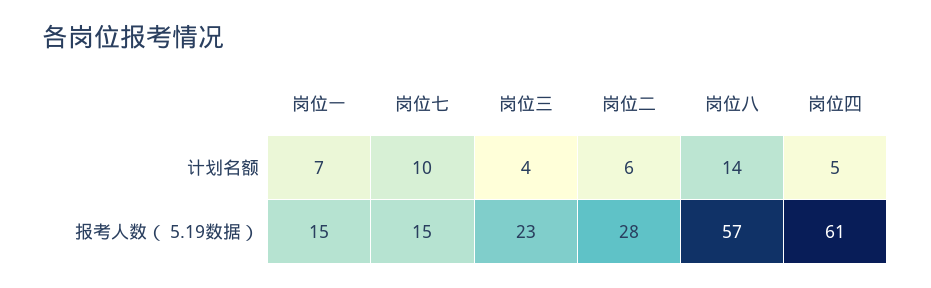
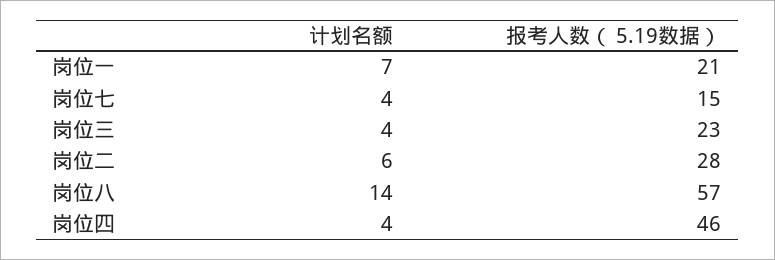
岗位七, 计划名额: 10 -> 4
岗位四, 计划名额: 5 -> 4
岗位一, 报考人数（ 5.19数据）: 15 -> 21
岗位四, 报考人数（ 5.19数据）: 61 -> 46

